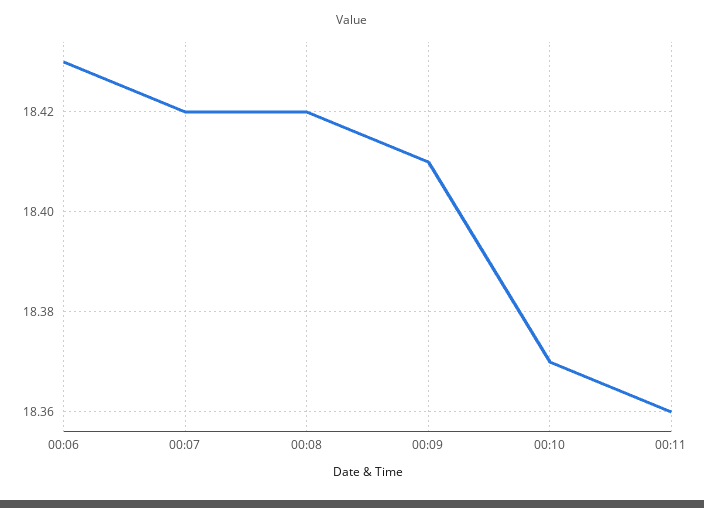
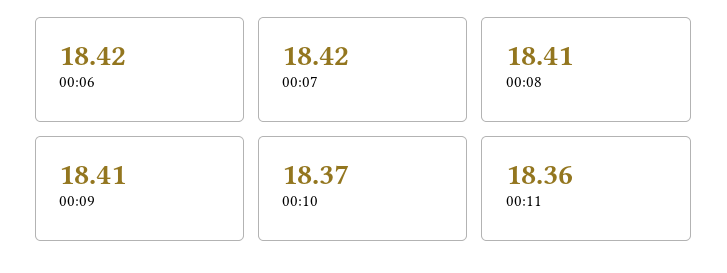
00:06: 18.43 -> 18.42
00:08: 18.42 -> 18.41

